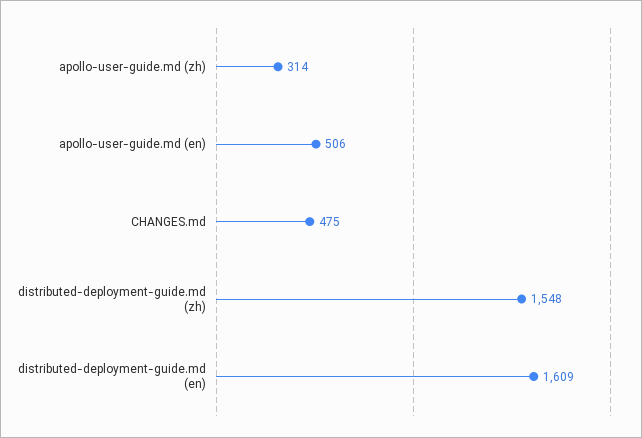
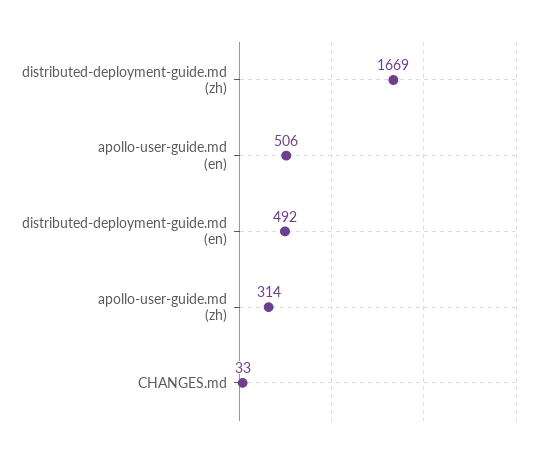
CHANGES.md: 475 -> 33
distributed-deployment-guide.md (zh): 1548 -> 1669
distributed-deployment-guide.md (en): 1609 -> 492

